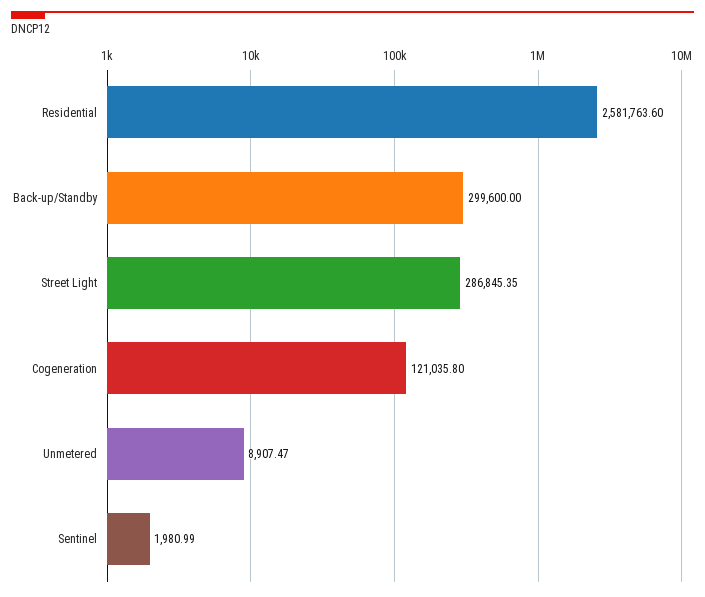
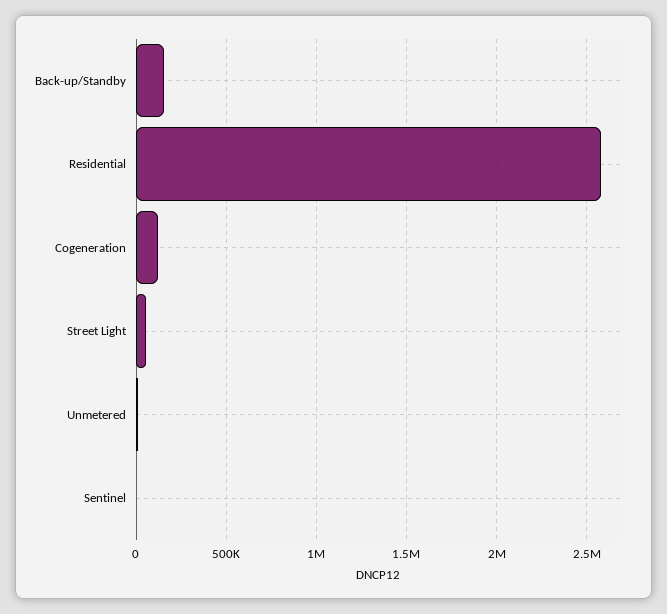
Back-up/Standby: 299600 -> 150000
Street Light: 286845.35 -> 50000

